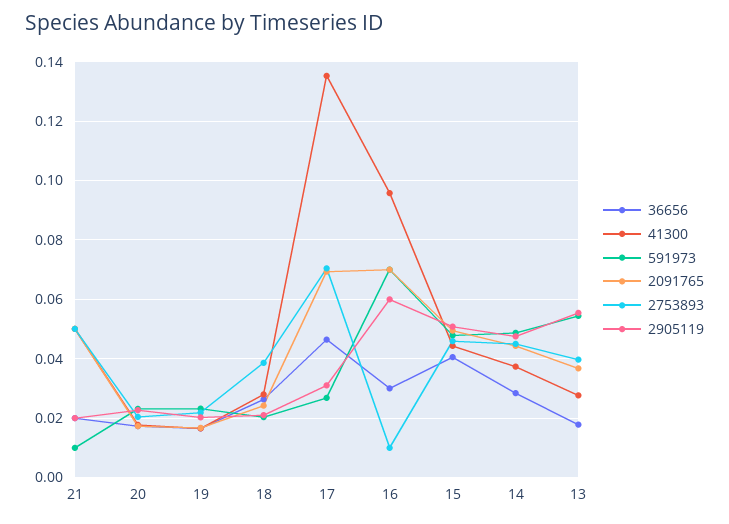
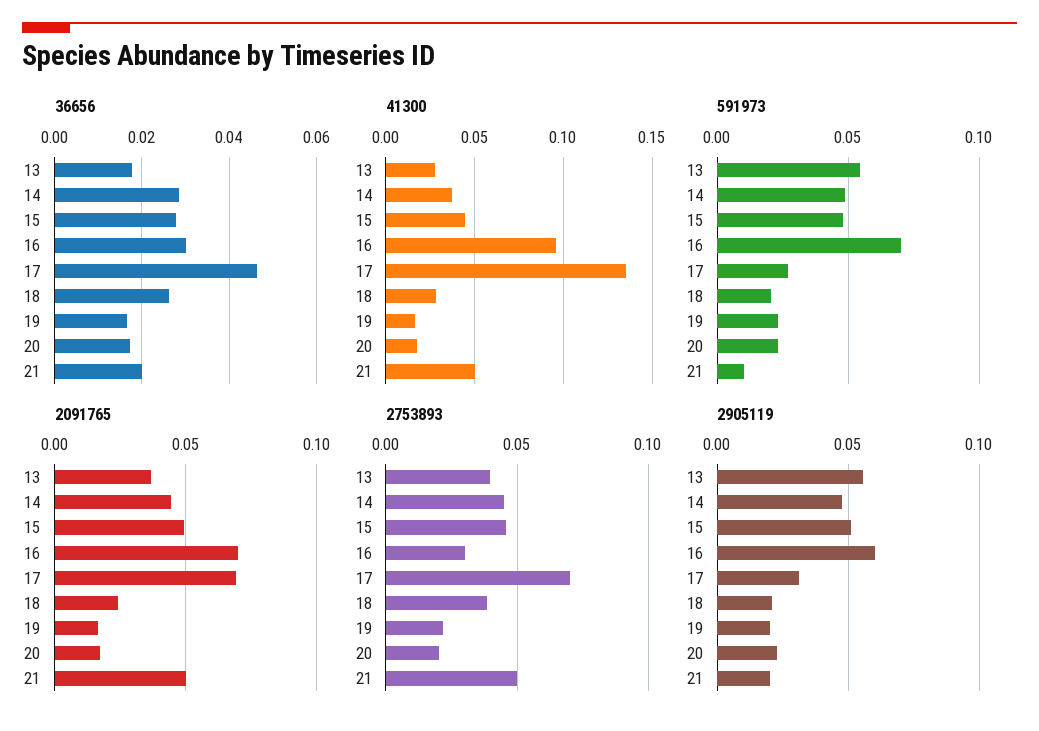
2753893, 16: 0.01 -> 0.03
36656, 15: 0.04 -> 0.028

